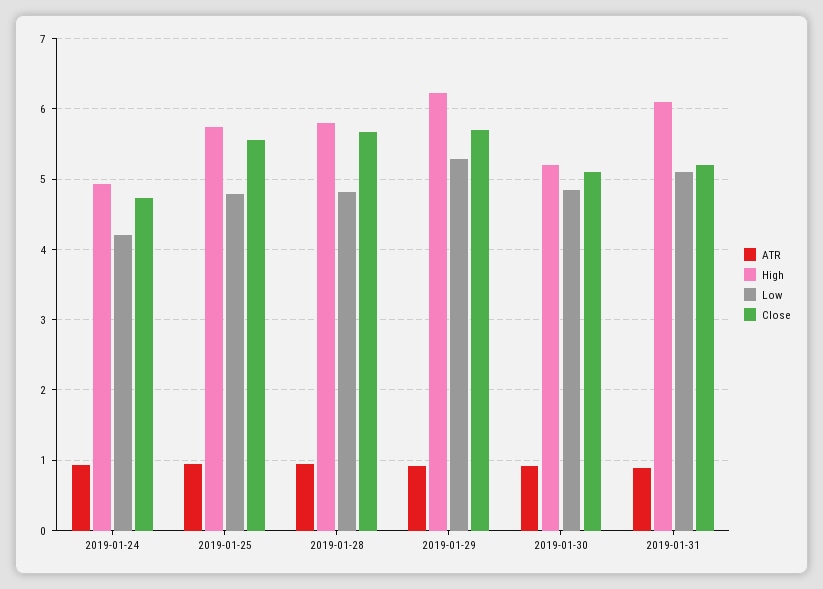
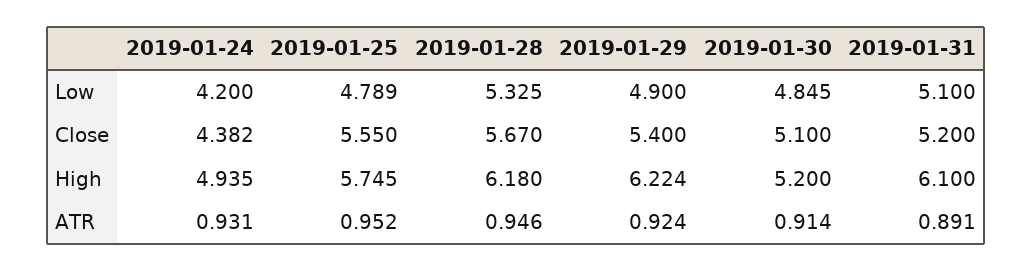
Close, 2019-01-24: 4.7 -> 4.382
High, 2019-01-28: 5.8 -> 6.18
Low, 2019-01-28: 4.8 -> 5.325
Low, 2019-01-29: 5.3 -> 4.9
Close, 2019-01-29: 5.7 -> 5.4

